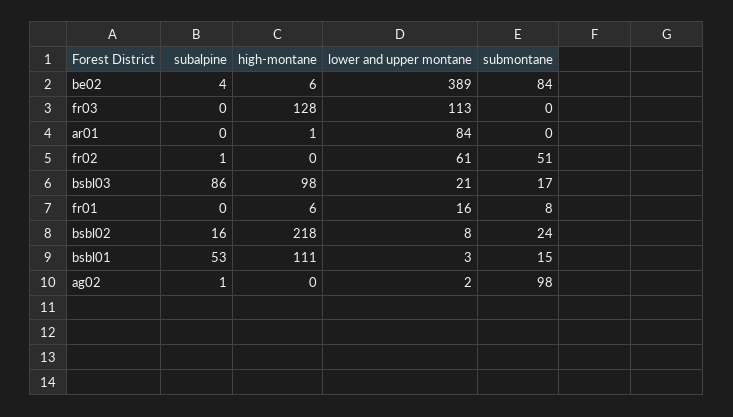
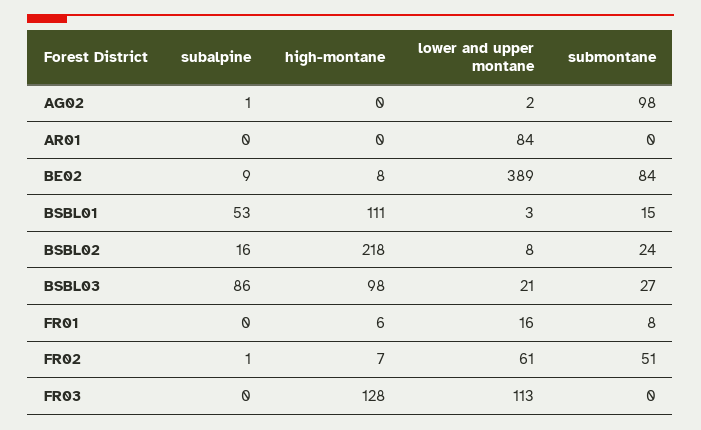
subalpine, be02: 4 -> 9
high-montane, be02: 6 -> 8
high-montane, ar01: 1 -> 0
high-montane, fr02: 0 -> 7
submontane, bsbl03: 17 -> 27

